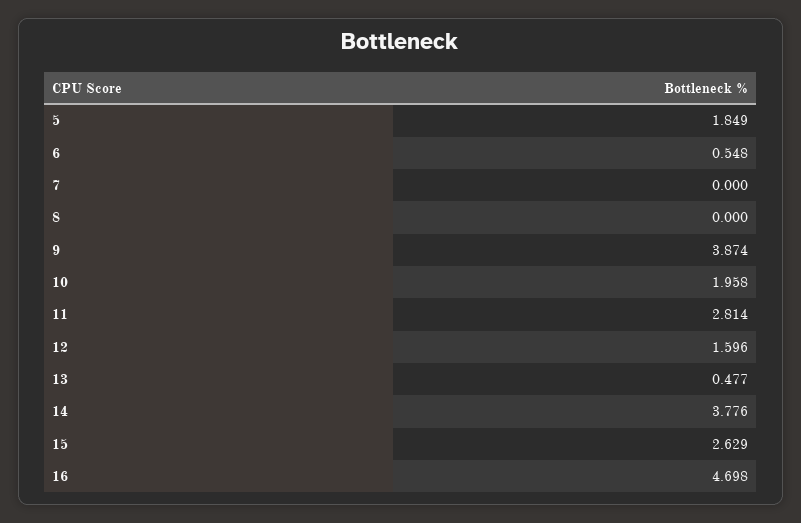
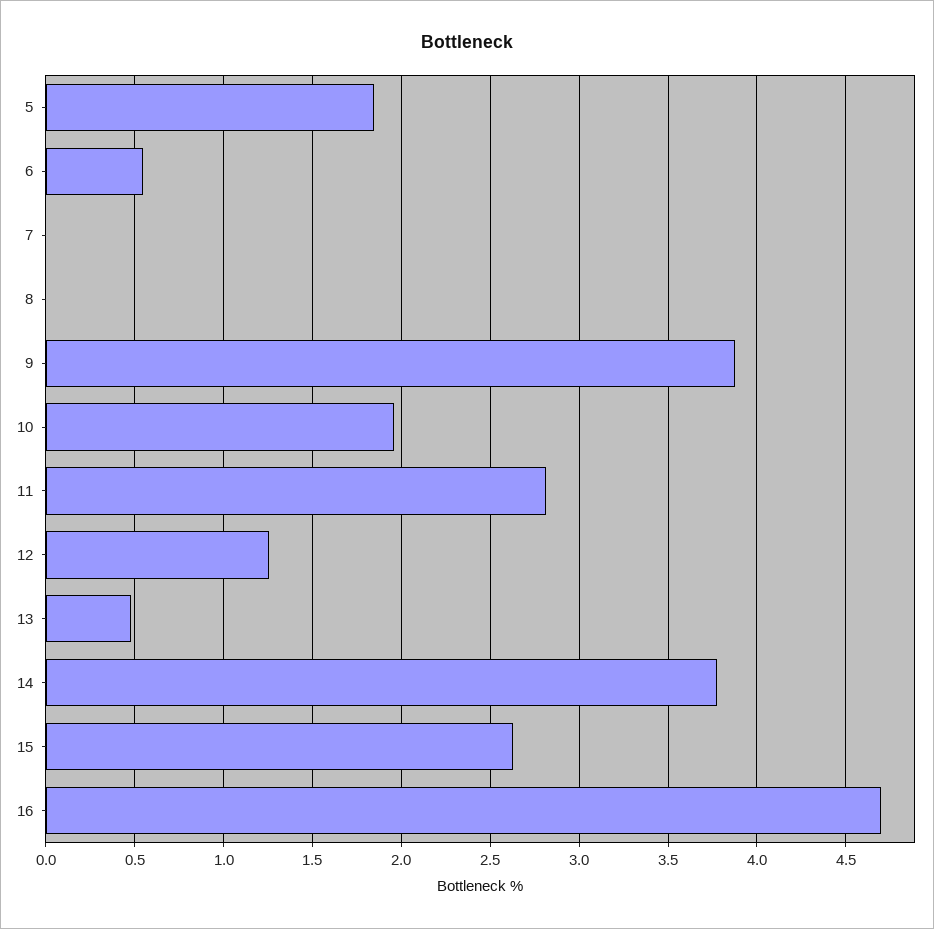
12: 1.596 -> 1.25

